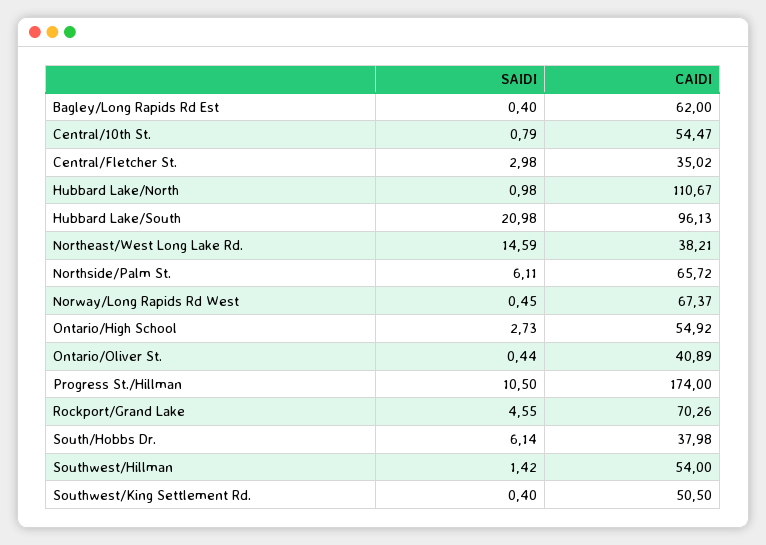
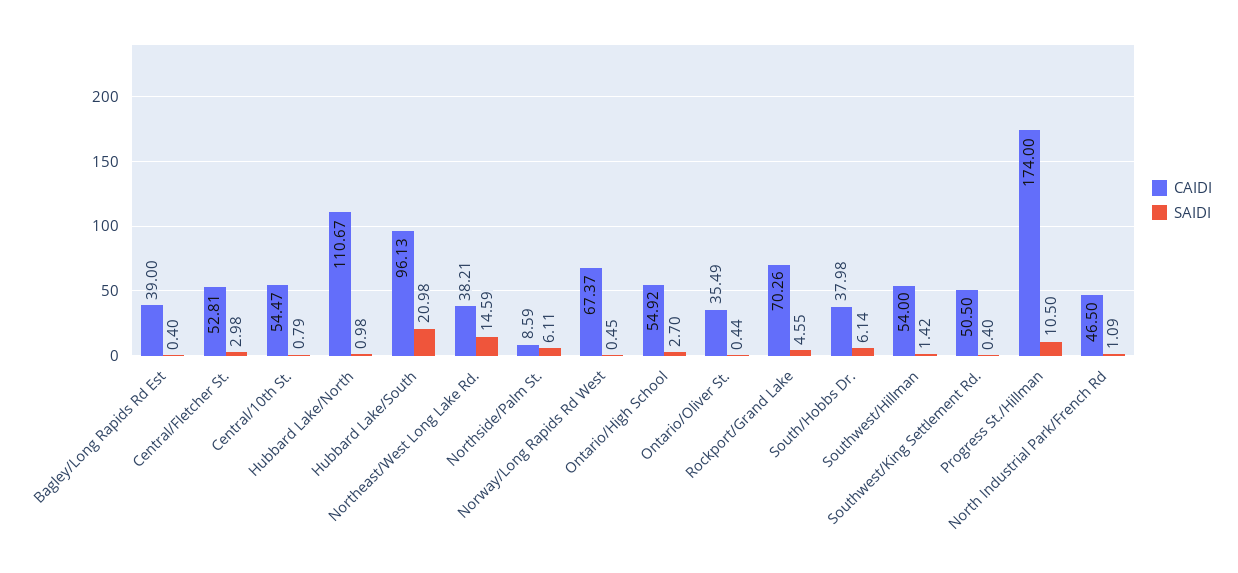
CAIDI, Bagley/Long Rapids Rd Est: 62 -> 39
CAIDI, Central/Fletcher St.: 35.02 -> 52.81
CAIDI, Northside/Palm St.: 65.72 -> 8.59
SAIDI, Ontario/High School: 2.73 -> 2.7
CAIDI, Ontario/Oliver St.: 40.89 -> 35.49
CAIDI, North Industrial Park/French Rd: none -> 46.5
SAIDI, North Industrial Park/French Rd: none -> 1.09

